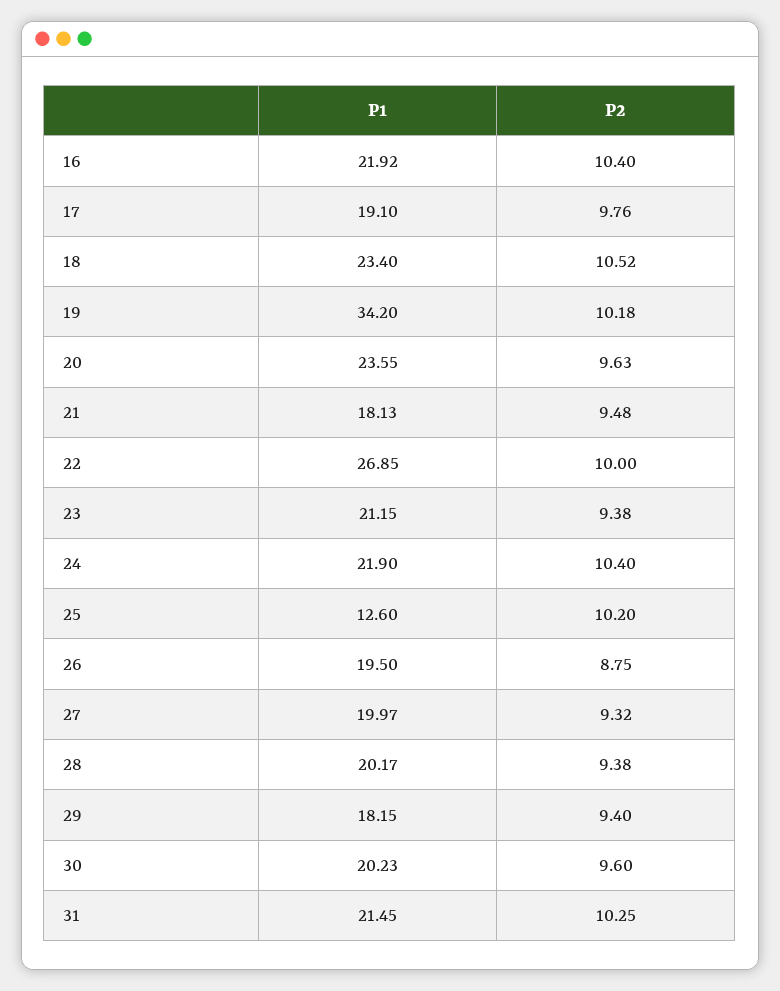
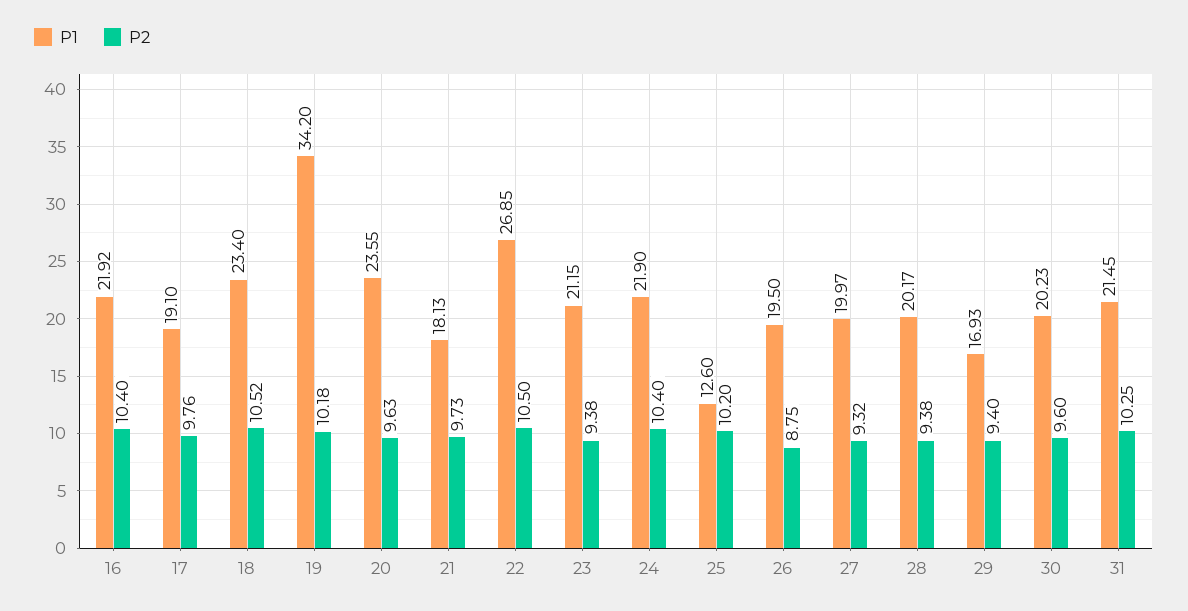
P2, 21: 9.48 -> 9.73
P2, 22: 10 -> 10.5
P1, 29: 18.15 -> 16.93

